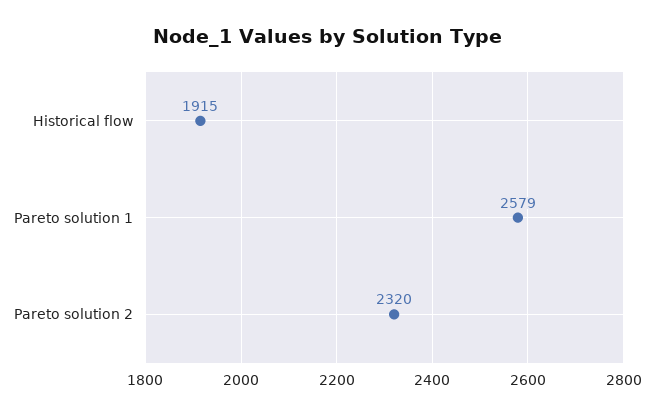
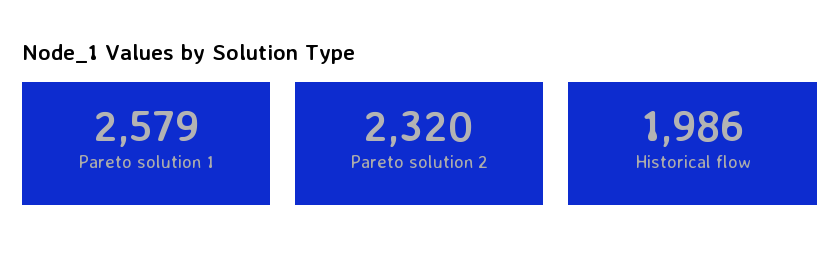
Historical flow: 1915 -> 1986

